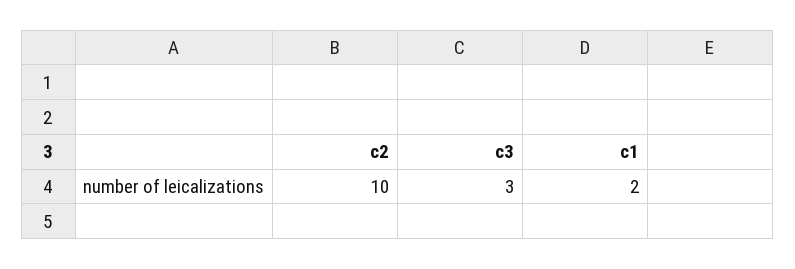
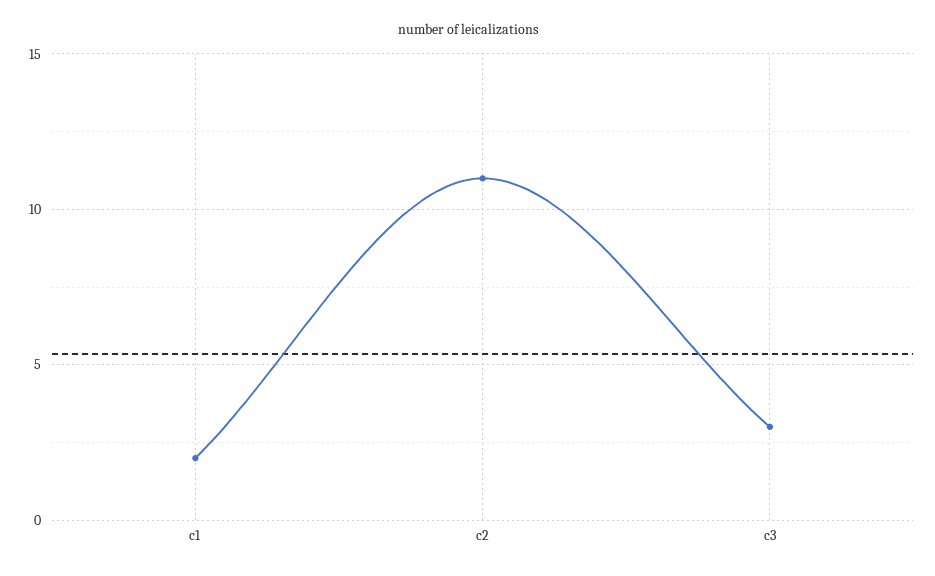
c2: 10 -> 11

